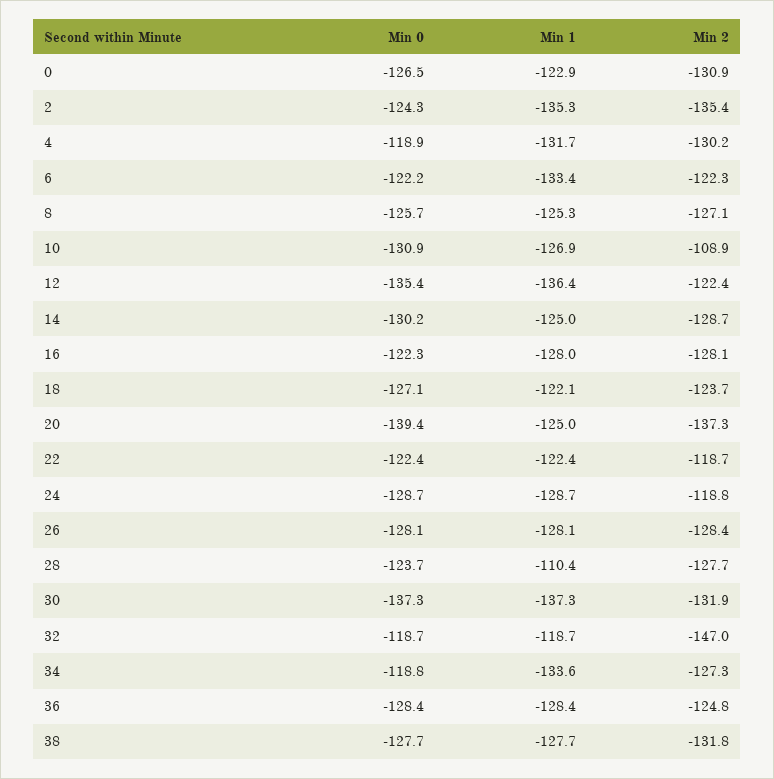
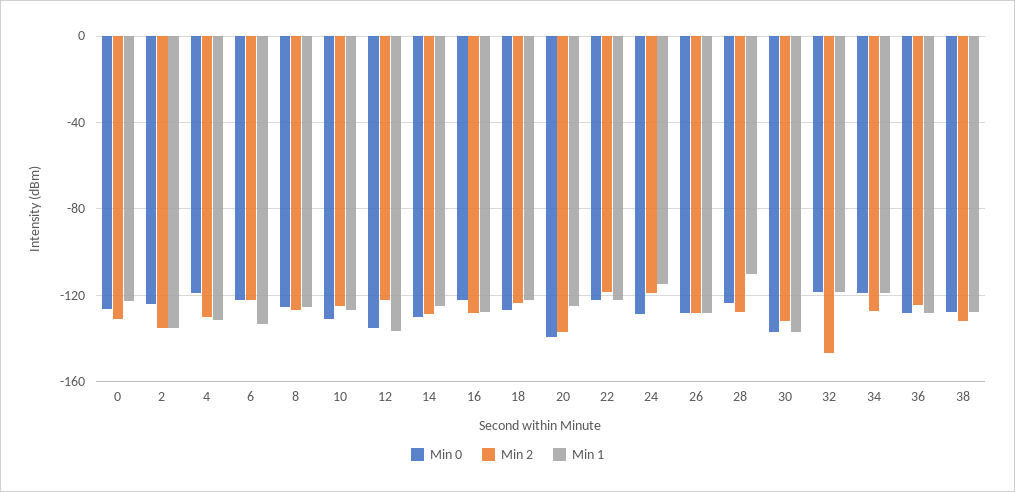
Min 2, 10: -108.9 -> -125
Min 1, 24: -128.7 -> -115
Min 1, 34: -133.6 -> -120

